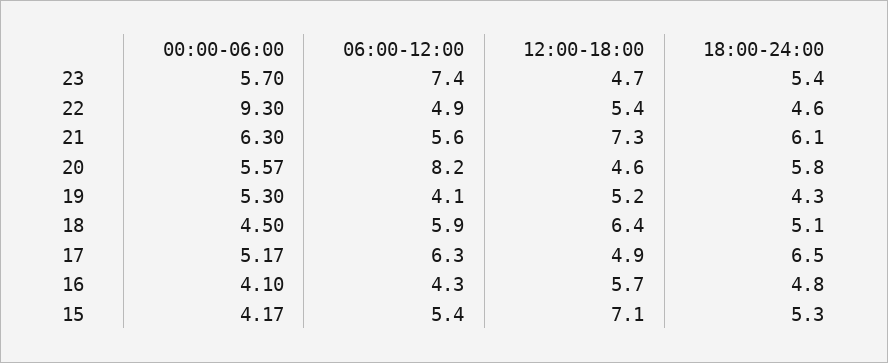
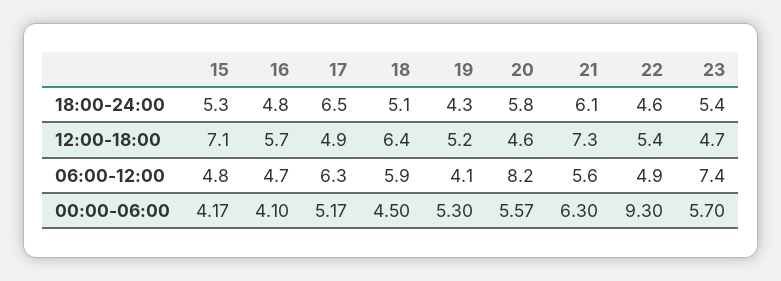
06:00-12:00, 16: 4.3 -> 4.7
06:00-12:00, 15: 5.4 -> 4.8

